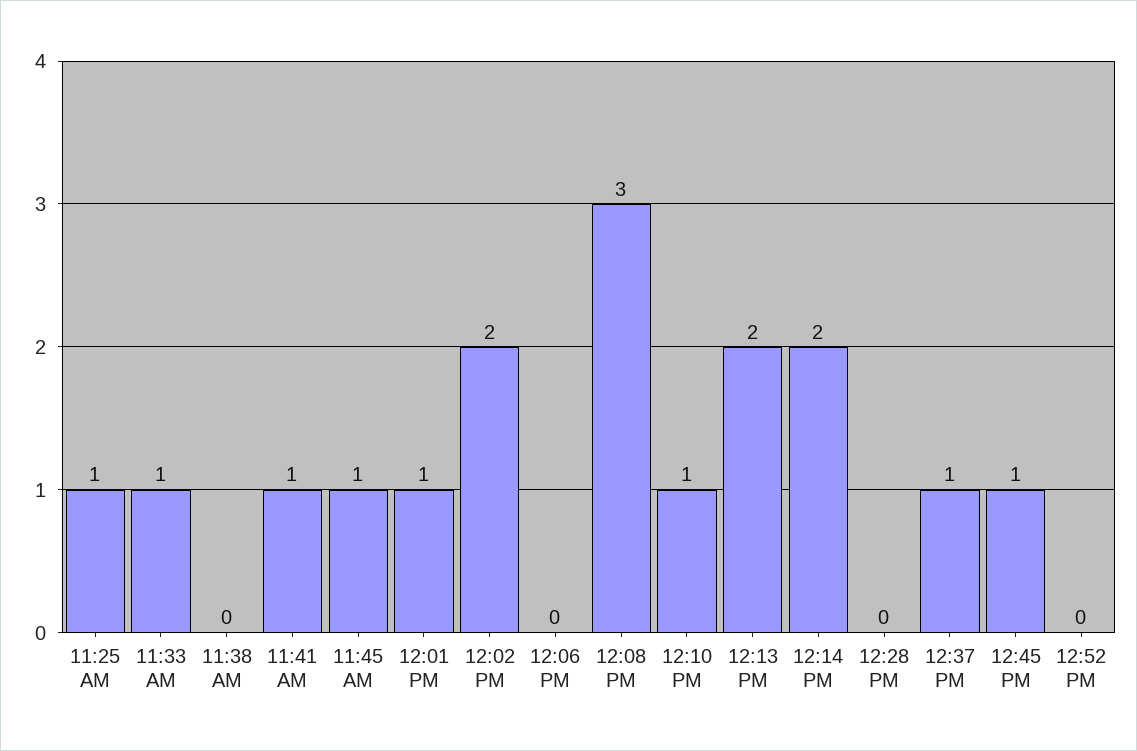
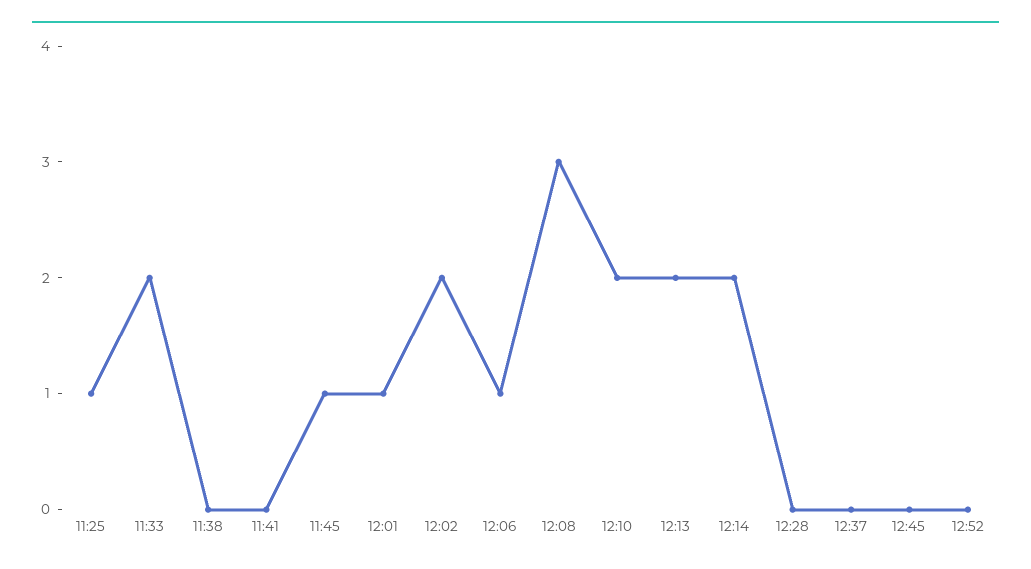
11:33 AM: 1 -> 2
11:41 AM: 1 -> 0
12:06 PM: 0 -> 1
12:10 PM: 1 -> 2
12:37 PM: 1 -> 0
12:45 PM: 1 -> 0

